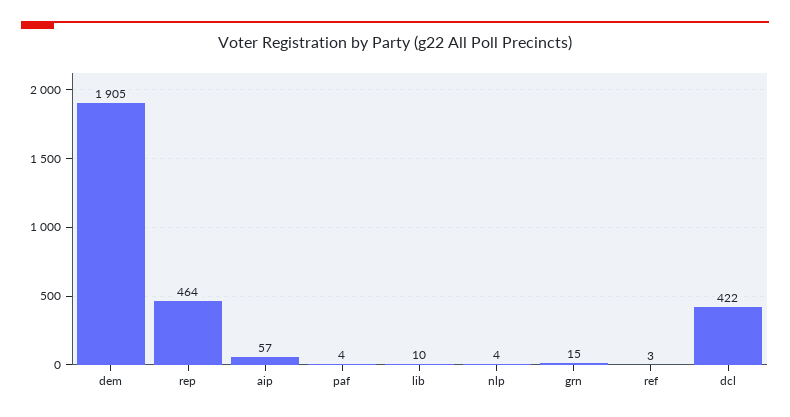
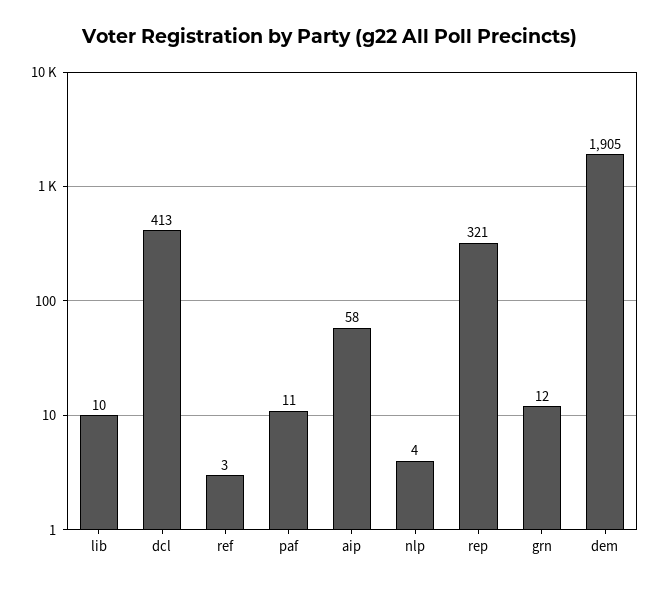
rep: 464 -> 321
aip: 57 -> 58
paf: 4 -> 11
grn: 15 -> 12
dcl: 422 -> 413

